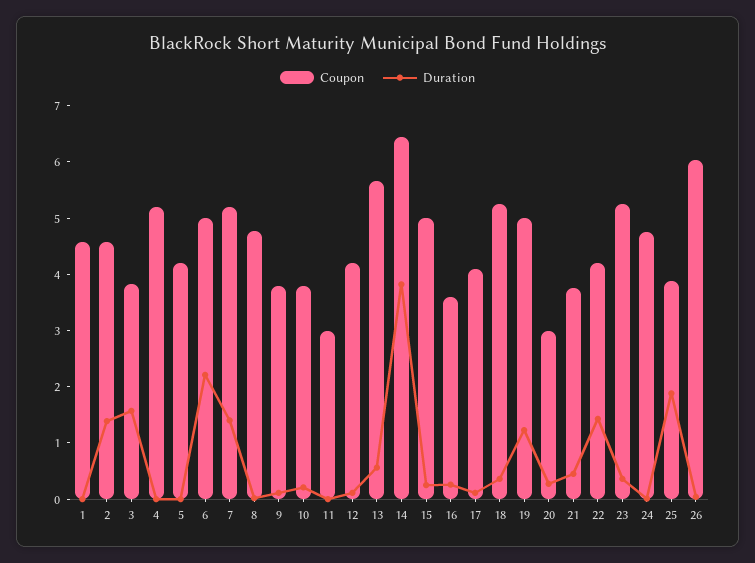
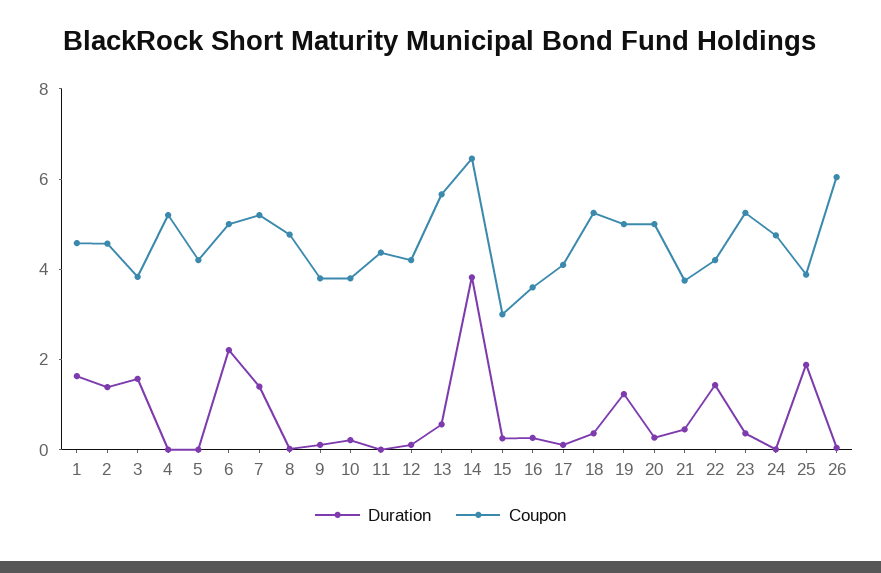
Duration, 1: 0 -> 1.5
Coupon, 11: 3 -> 4.5
Coupon, 15: 5 -> 3
Coupon, 20: 3 -> 5

